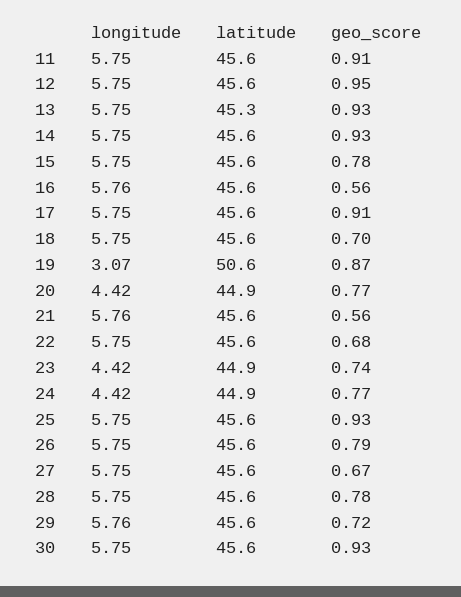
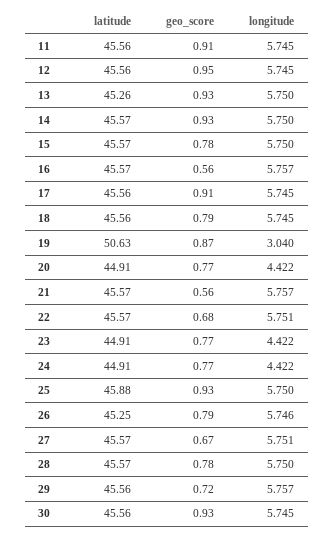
geo_score, 18: 0.7 -> 0.79
longitude, 19: 3.07 -> 3.04
geo_score, 23: 0.74 -> 0.77
latitude, 25: 45.6 -> 45.88
latitude, 26: 45.6 -> 45.25

